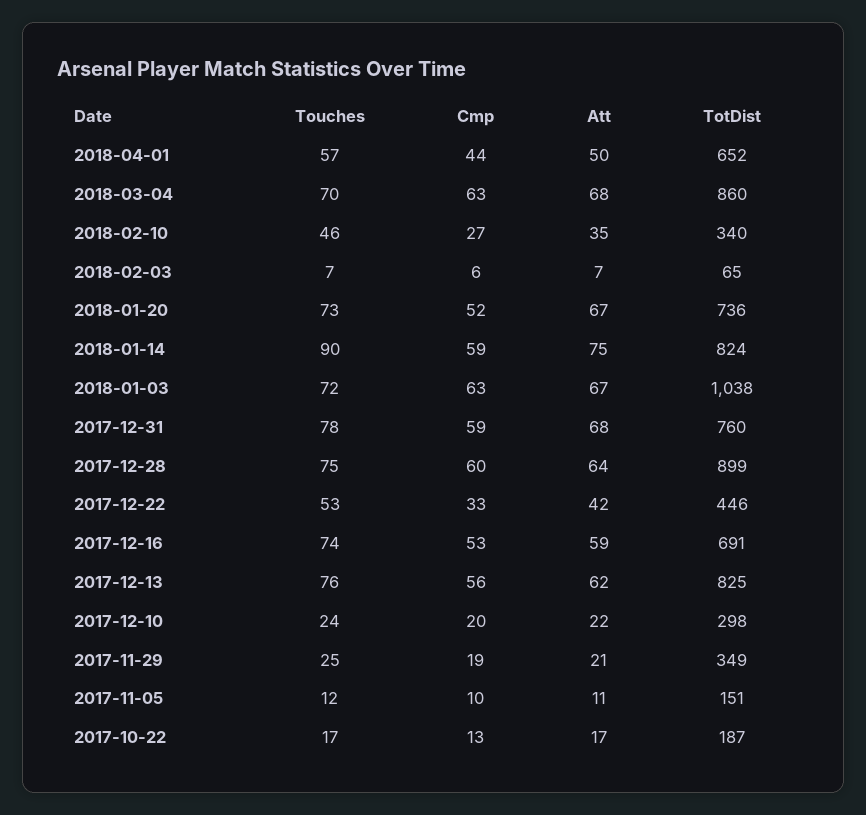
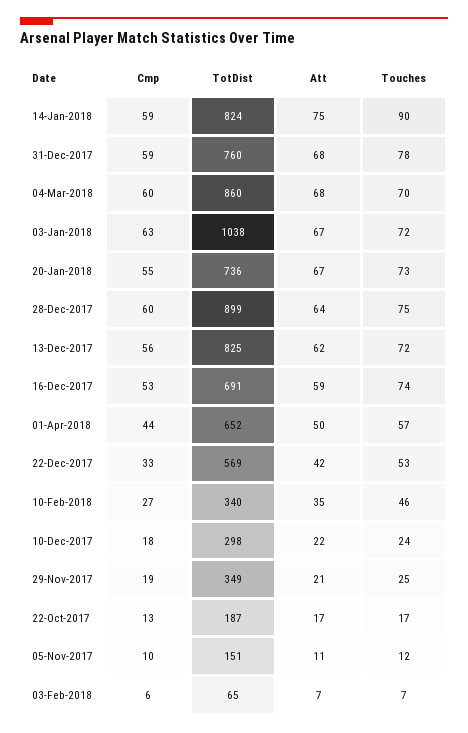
Cmp, 2018-03-04: 63 -> 60
Cmp, 2018-01-20: 52 -> 55
TotDist, 2017-12-22: 446 -> 569
Touches, 2017-12-13: 76 -> 72
Cmp, 2017-12-10: 20 -> 18

